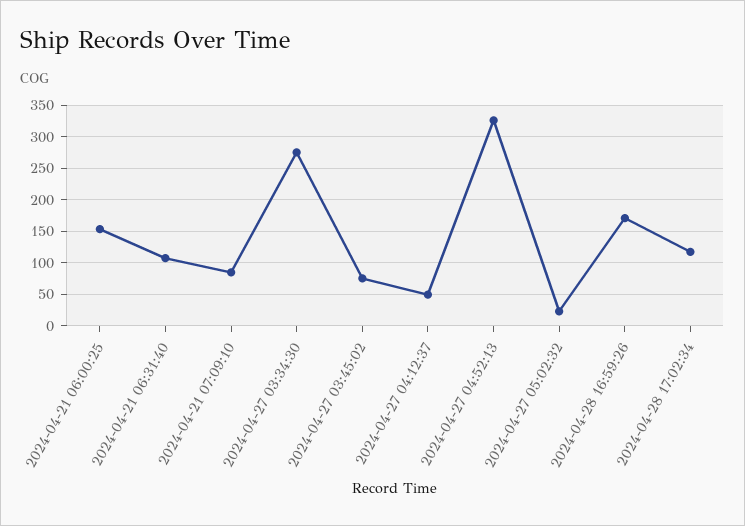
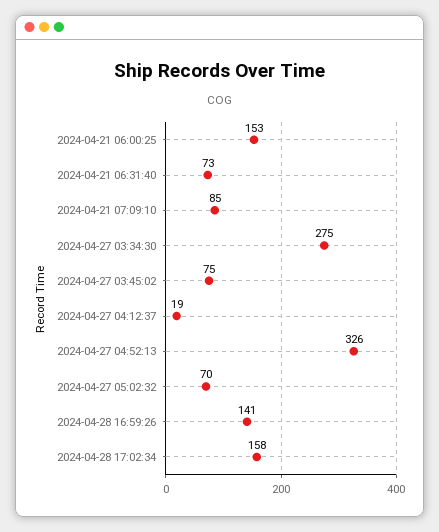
2024-04-21 06:31:40: 110 -> 73
2024-04-27 04:12:37: 50 -> 19
2024-04-27 05:02:32: 20 -> 70
2024-04-28 16:59:26: 170 -> 141
2024-04-28 17:02:34: 120 -> 158

